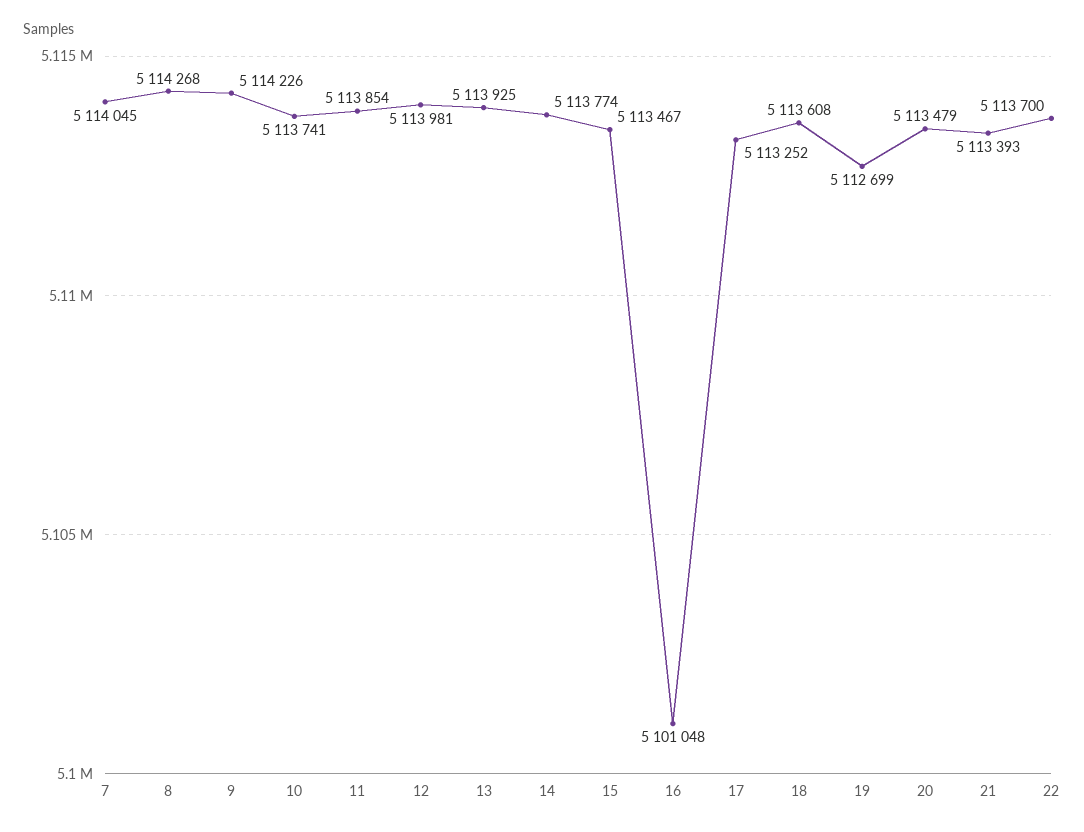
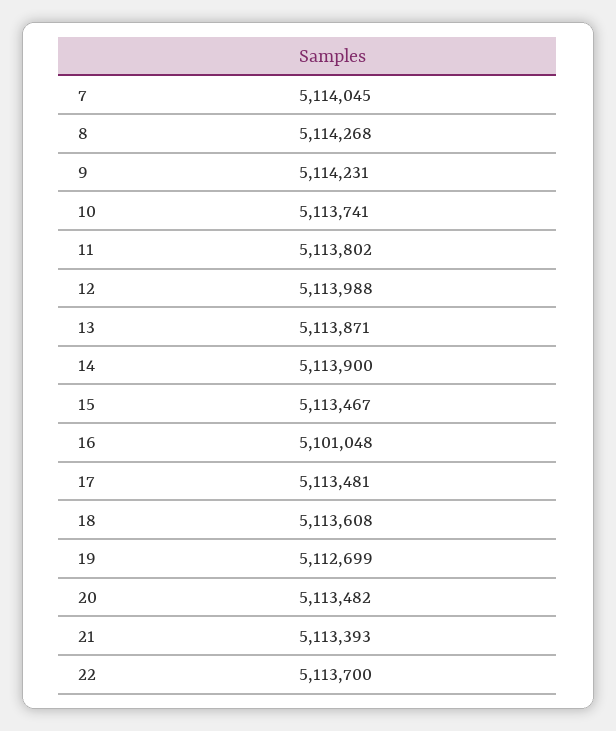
9: 5114226 -> 5114231
11: 5113854 -> 5113802
12: 5113981 -> 5113988
13: 5113925 -> 5113871
14: 5113774 -> 5113900
17: 5113252 -> 5113481
20: 5113479 -> 5113482

